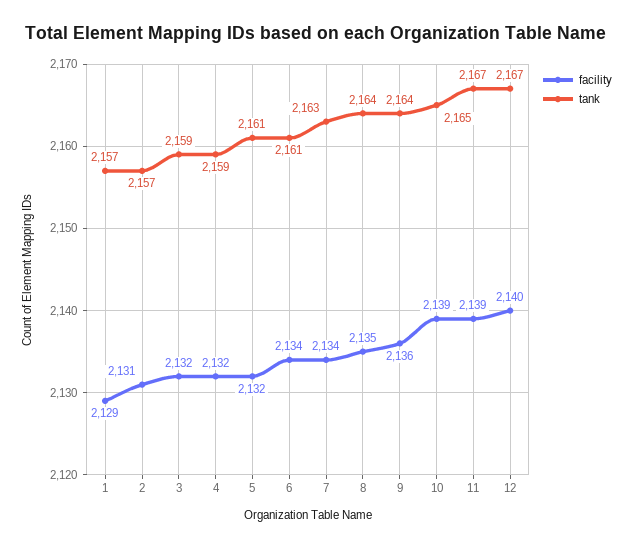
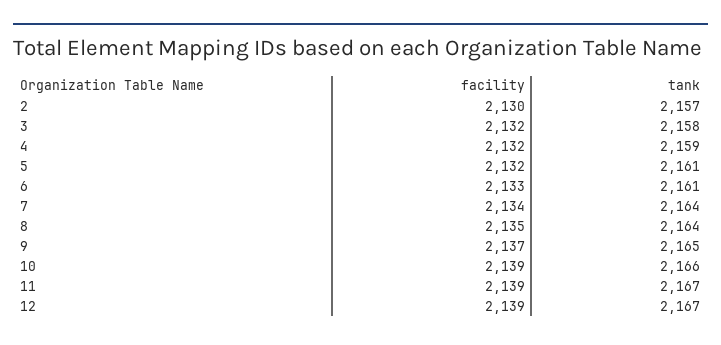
facility, 1: 2129 -> none
tank, 1: 2157 -> none
facility, 2: 2131 -> 2130
tank, 3: 2159 -> 2158
facility, 6: 2134 -> 2133
tank, 7: 2163 -> 2164
facility, 9: 2136 -> 2137
tank, 9: 2164 -> 2165
tank, 10: 2165 -> 2166
facility, 12: 2140 -> 2139

